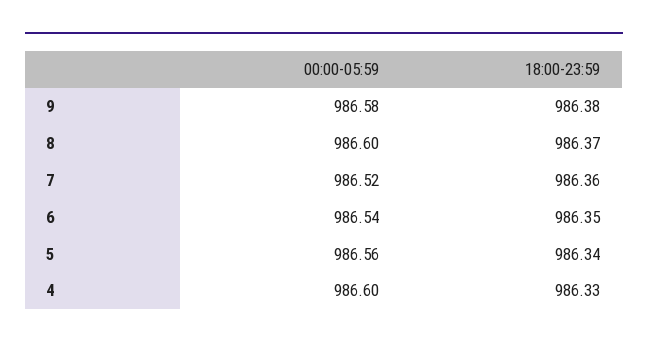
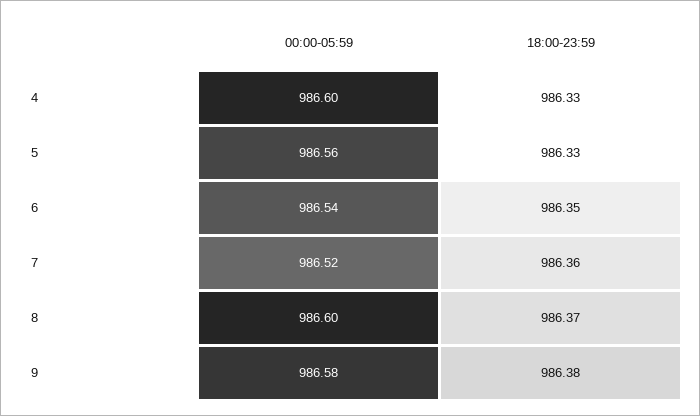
18:00-23:59, 5: 986.34 -> 986.33

